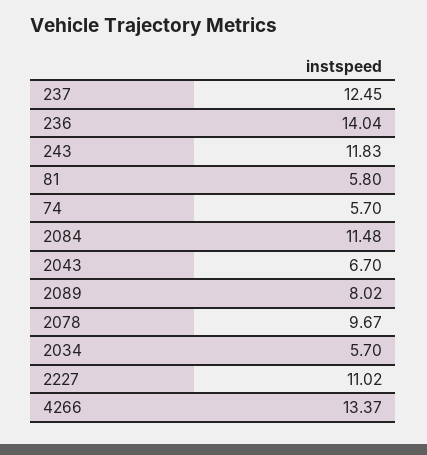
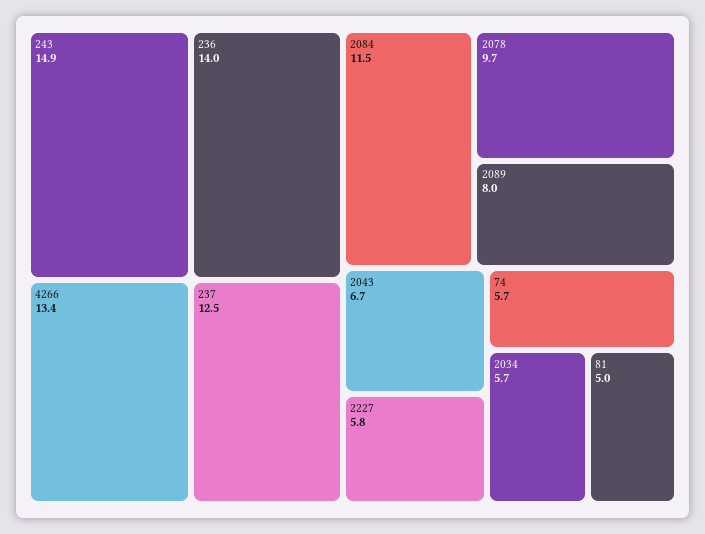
243: 11.83 -> 14.9
81: 5.8 -> 5
2227: 11.02 -> 5.8

